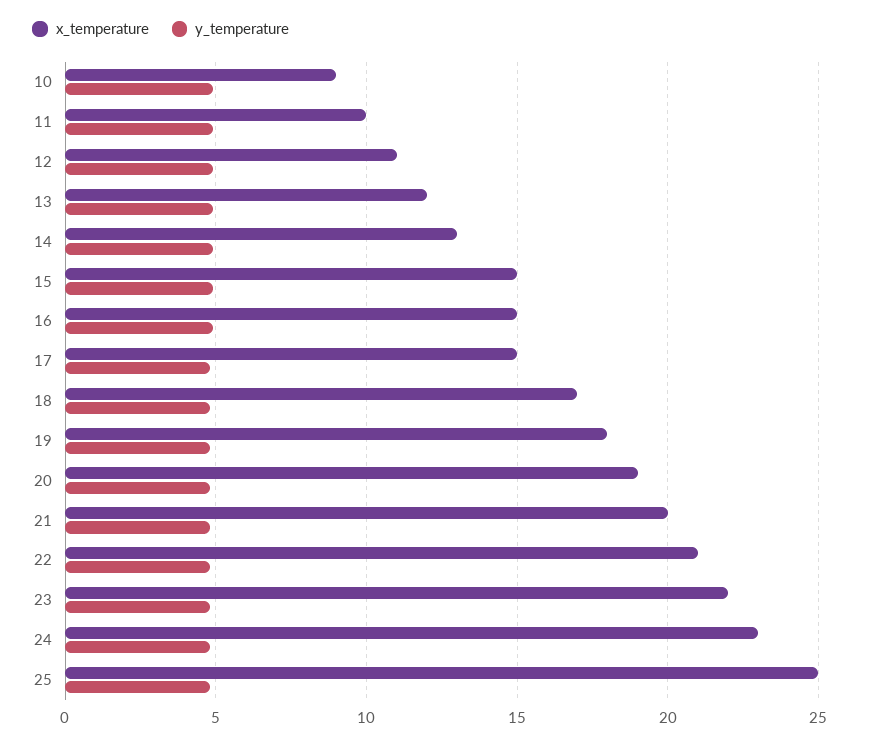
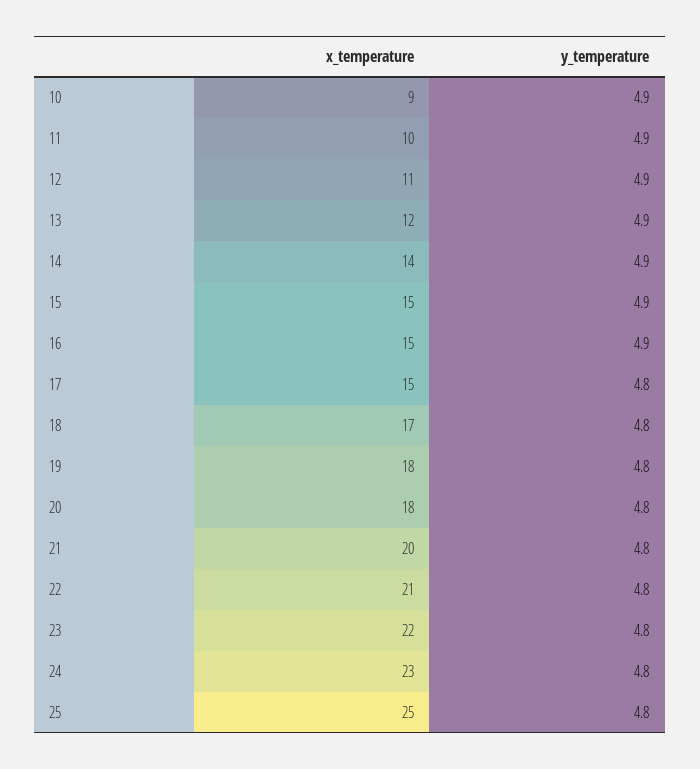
x_temperature, 14: 13 -> 14
x_temperature, 20: 19 -> 18

